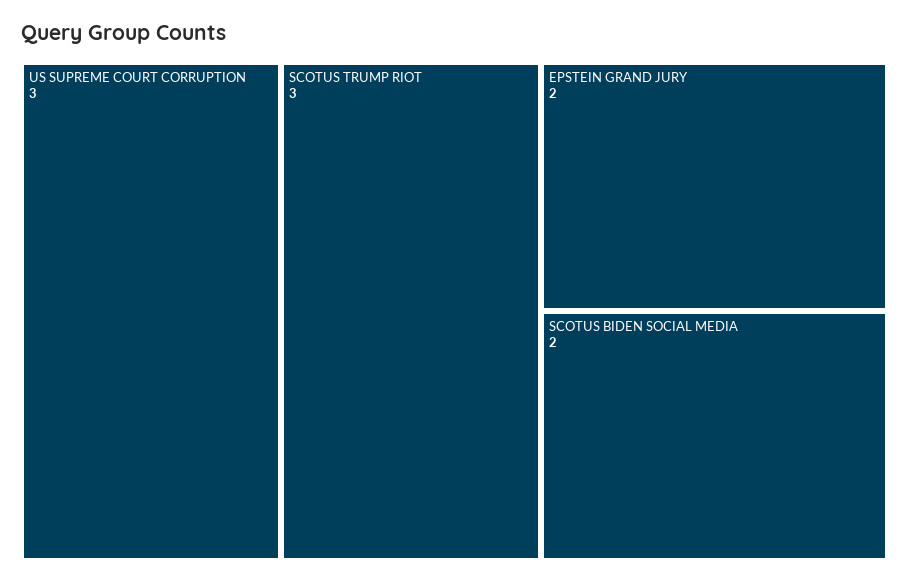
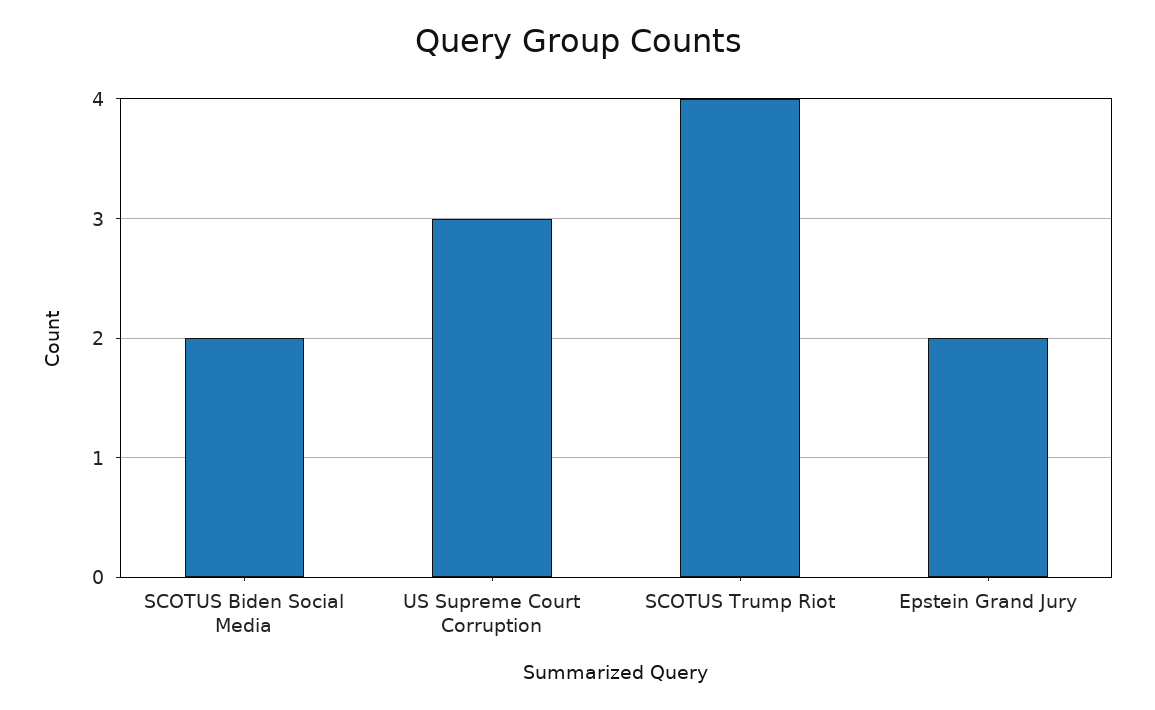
SCOTUS TRUMP RIOT: 3 -> 4

